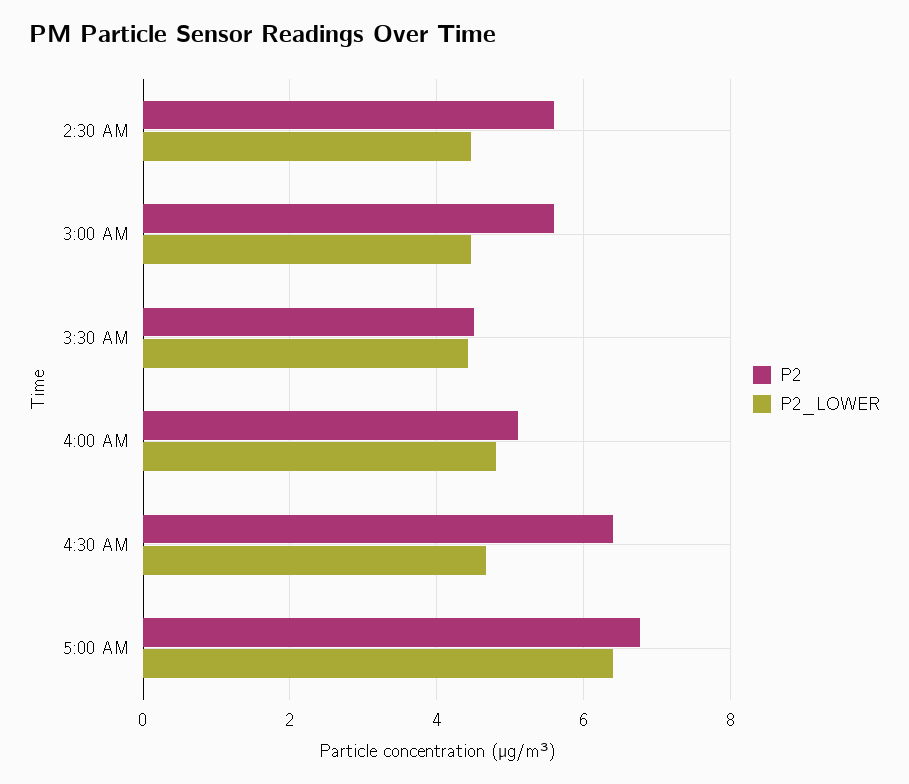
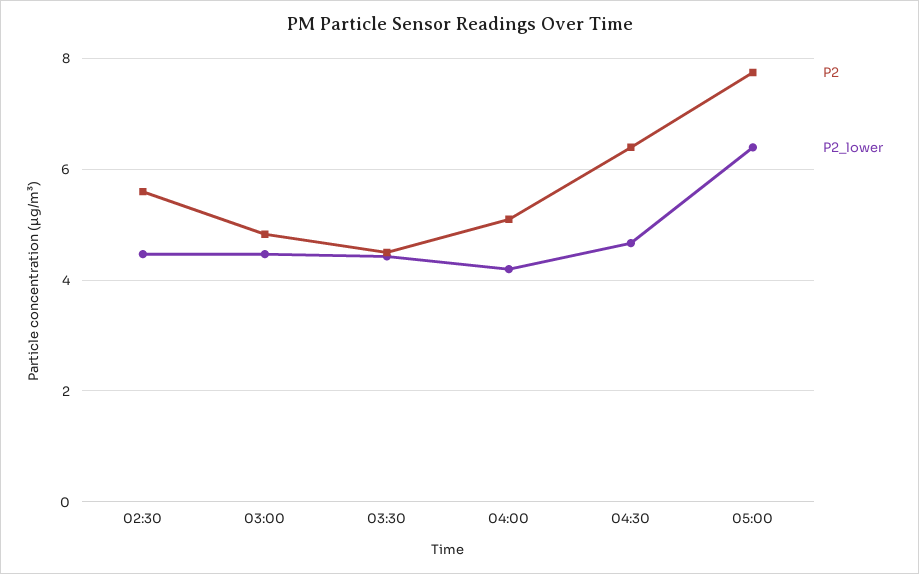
P2, 3:00 AM: 5.6 -> 4.8
P2_LOWER, 4:00 AM: 4.8 -> 4.2
P2, 5:00 AM: 6.8 -> 7.8

